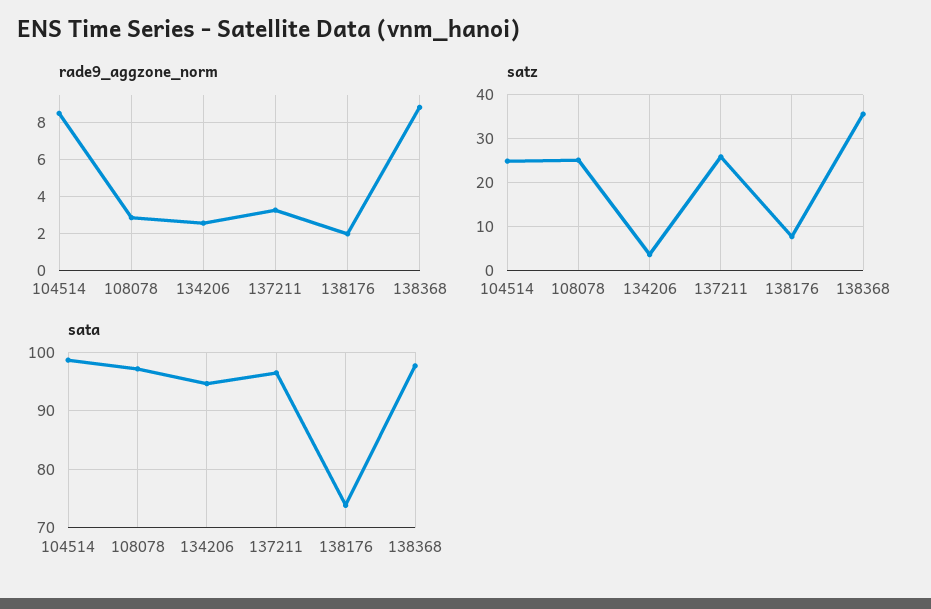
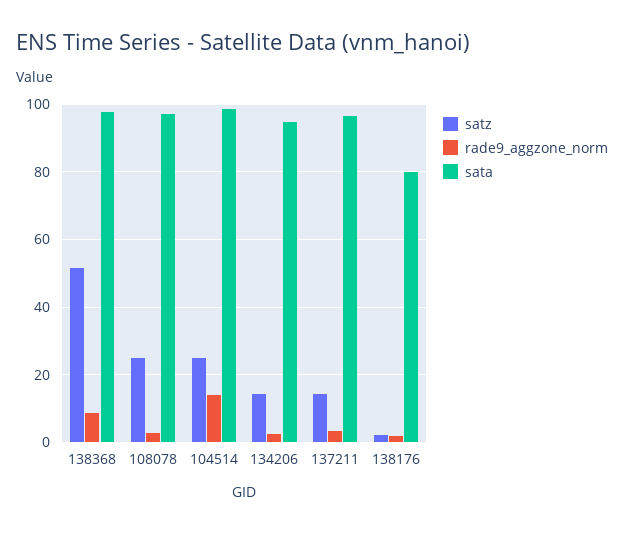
rade9_aggzone_norm, 104514: 8.5 -> 14
satz, 134206: 4 -> 14
satz, 137211: 26 -> 14
satz, 138176: 8 -> 2
satz, 138368: 36 -> 52
sata, 138176: 74 -> 80

